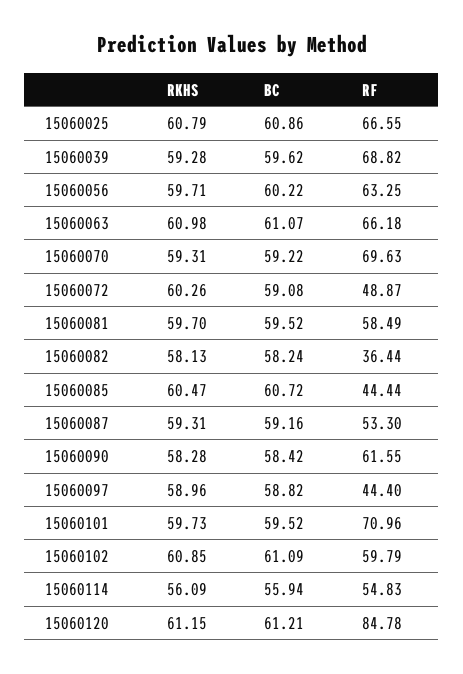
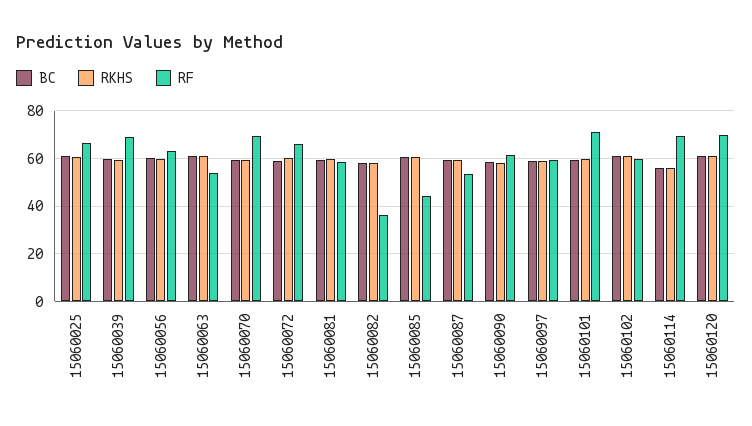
RF, 15060063: 66.18 -> 55
RF, 15060072: 48.87 -> 65
RF, 15060097: 44.4 -> 60
RF, 15060114: 54.83 -> 70
RF, 15060120: 84.78 -> 70

